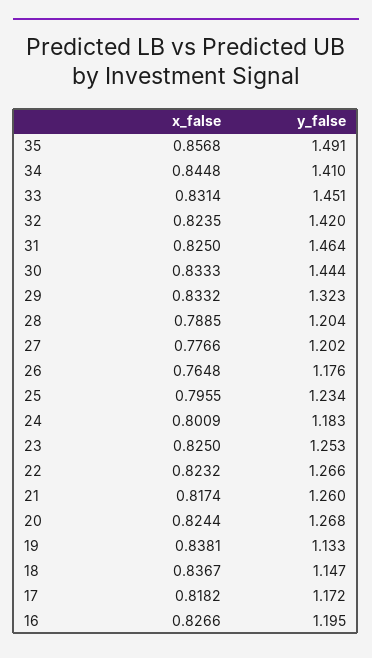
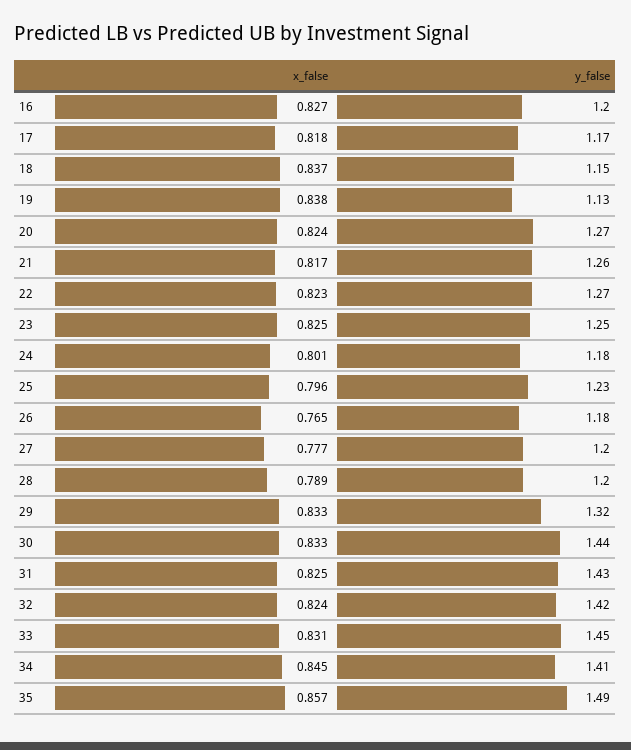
y_false, 31: 1.464 -> 1.43

